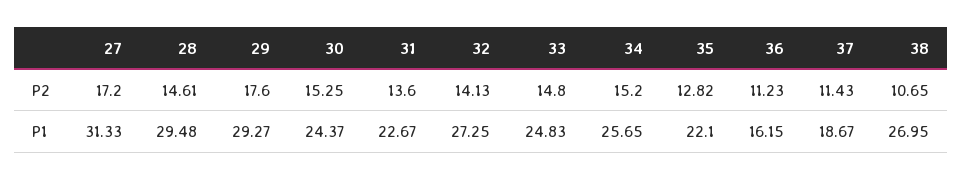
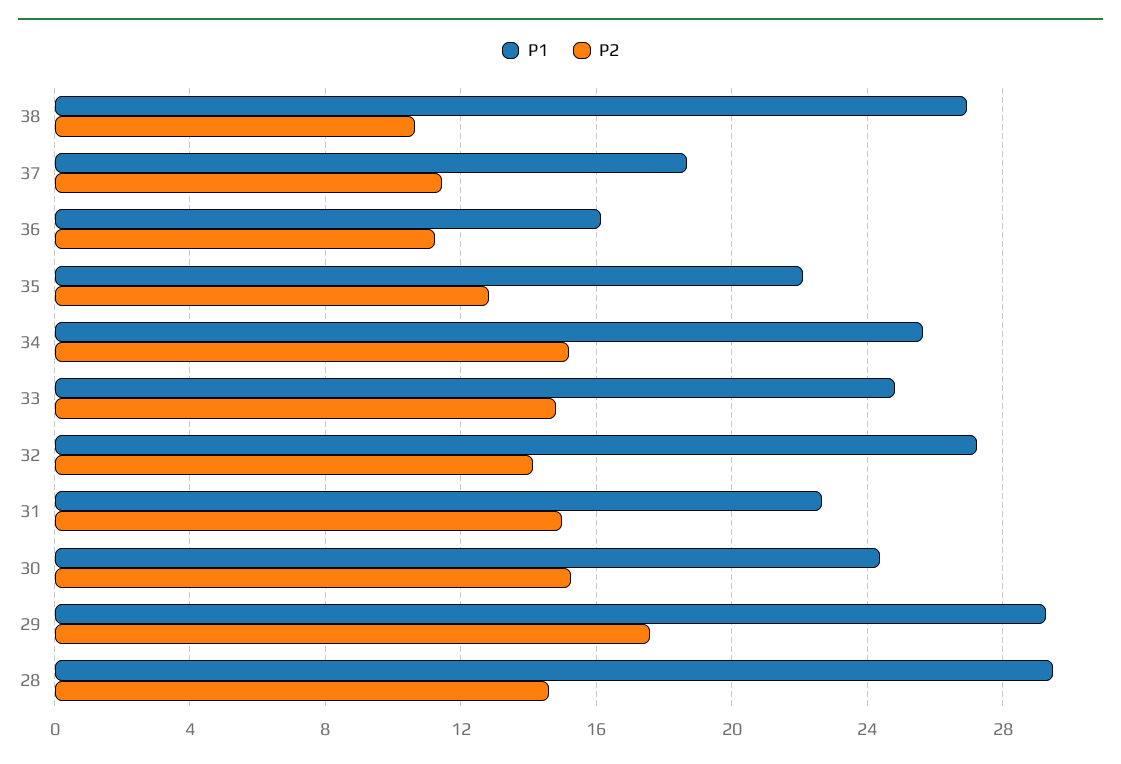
P2, 27: 17.2 -> none
P2, 31: 13.6 -> 15
P1, 27: 31.33 -> none

